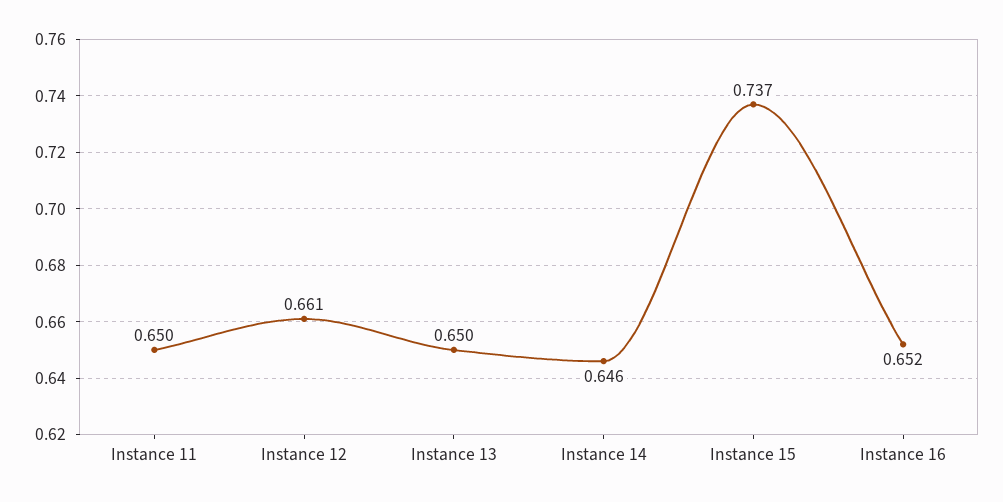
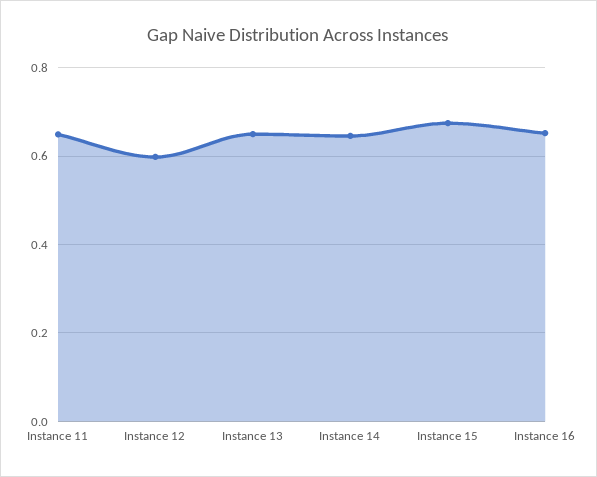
Instance 12: 0.661 -> 0.6
Instance 15: 0.737 -> 0.68

